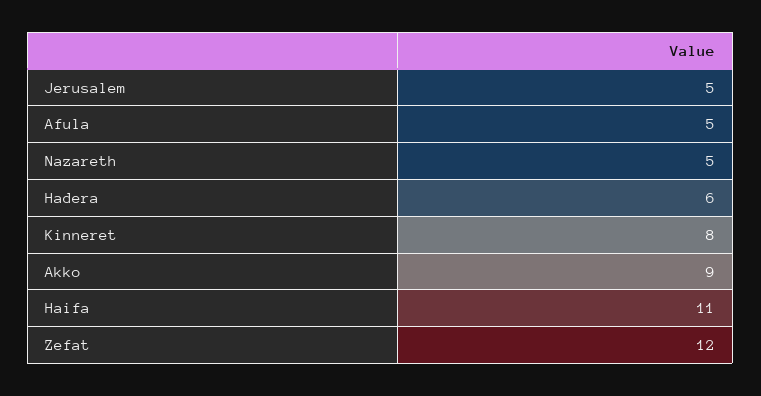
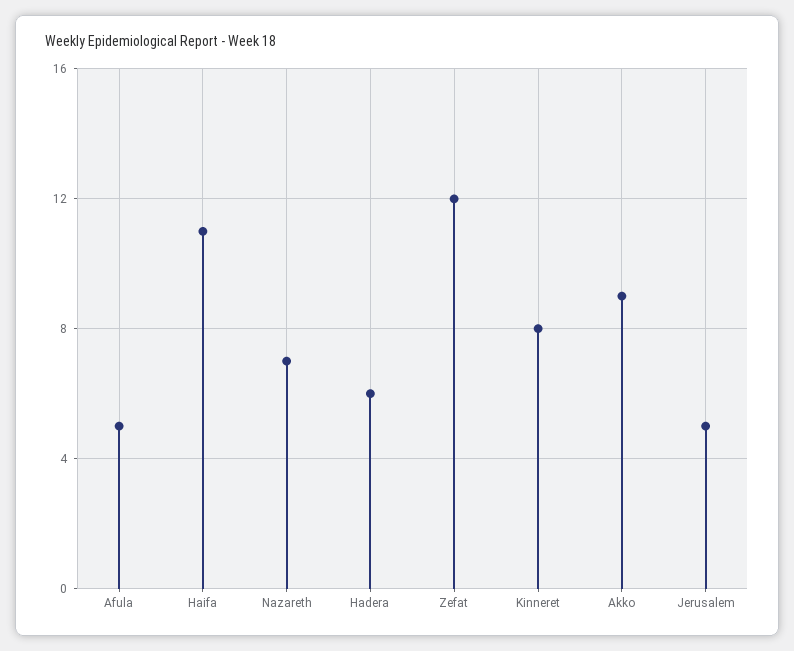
Nazareth: 5 -> 7

